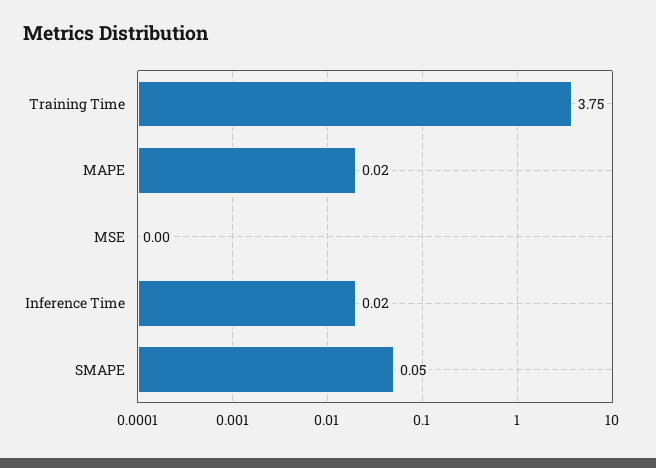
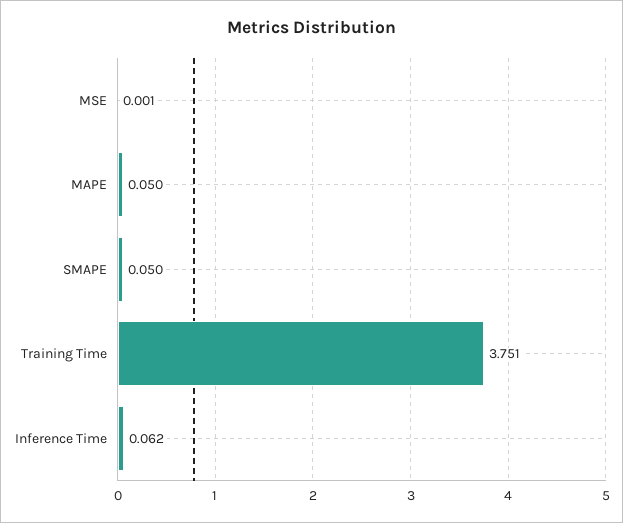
MAPE: 0.02 -> 0.05
Inference Time: 0.02 -> 0.062

